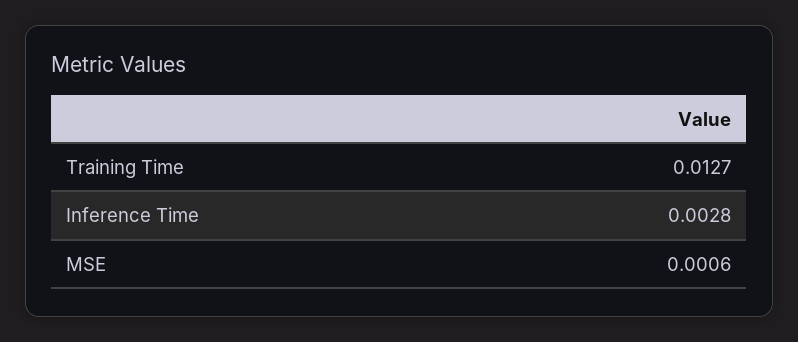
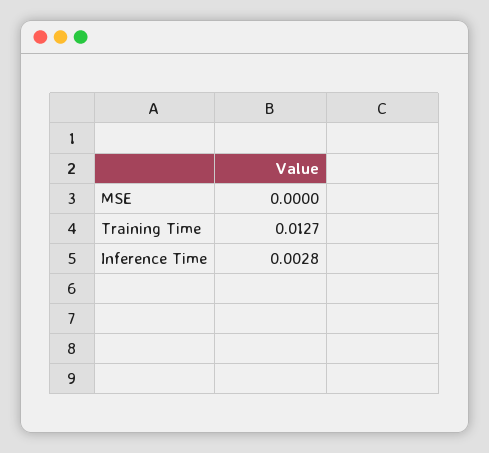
MSE: 0.0006 -> 0

